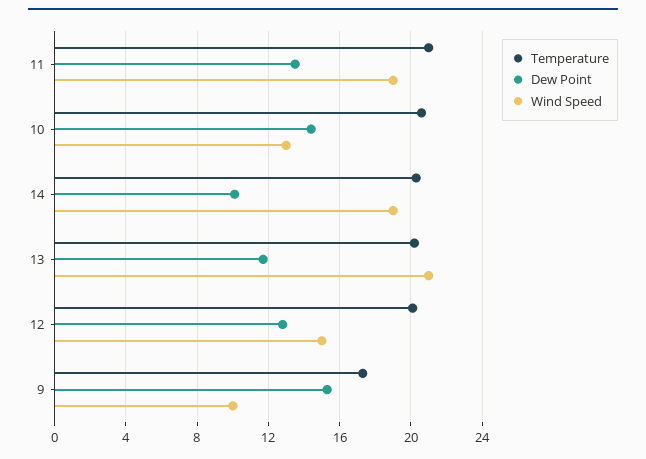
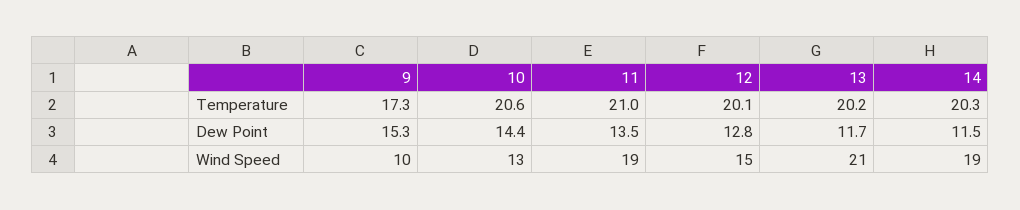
Dew Point, 14: 10 -> 11.5

